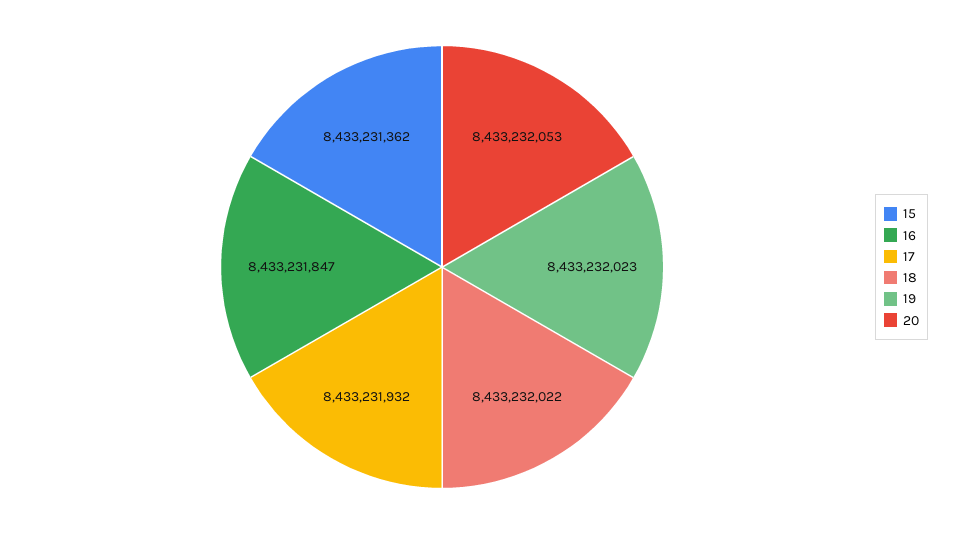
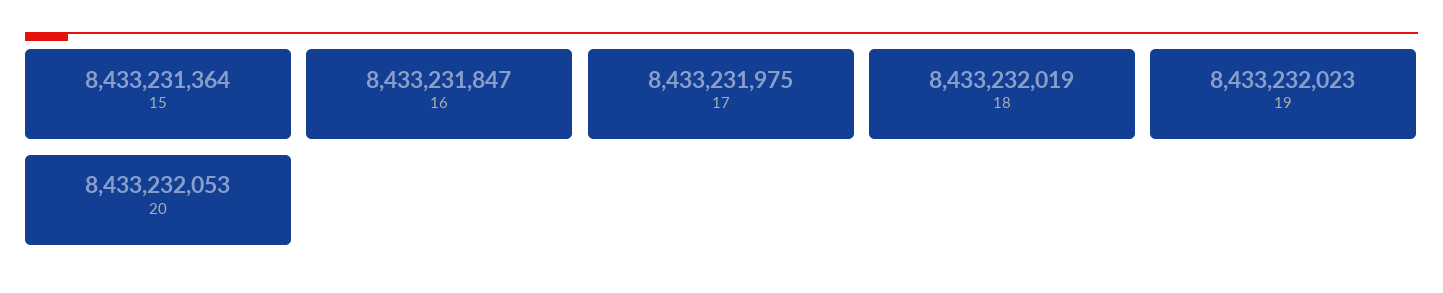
15: 8433231362 -> 8433231364
17: 8433231932 -> 8433231975
18: 8433232022 -> 8433232019

